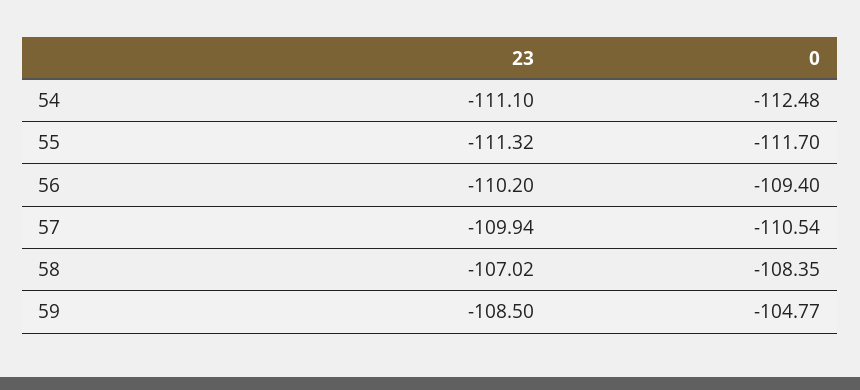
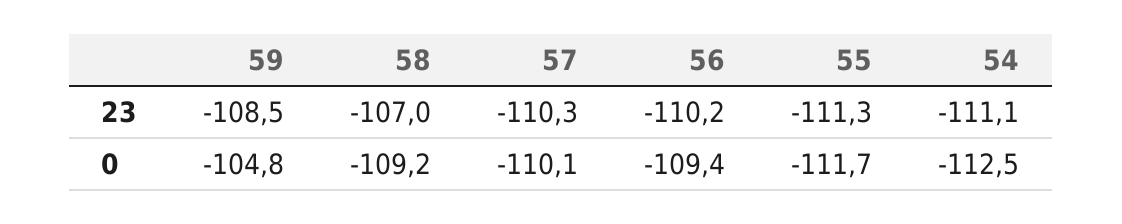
23, 57: -109.94 -> -110.3
0, 57: -110.54 -> -110.1
0, 58: -108.35 -> -109.2

